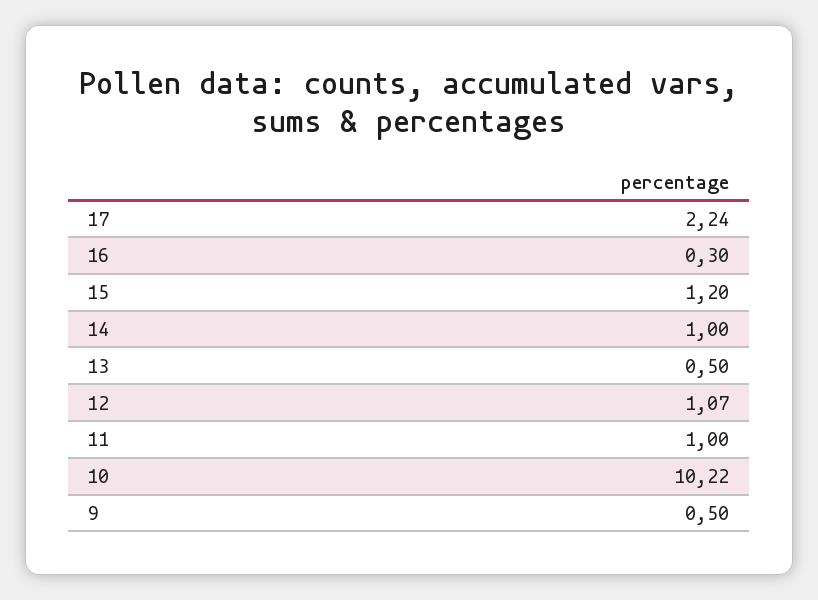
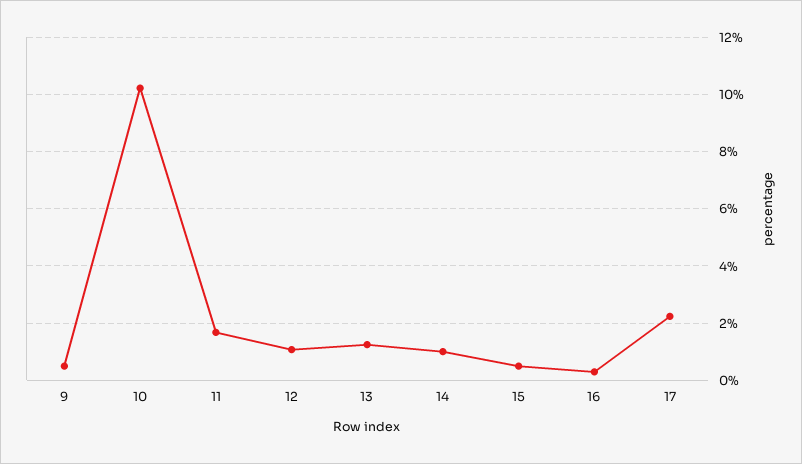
15: 1.2 -> 0.5
13: 0.5 -> 1.25
11: 1 -> 1.75

